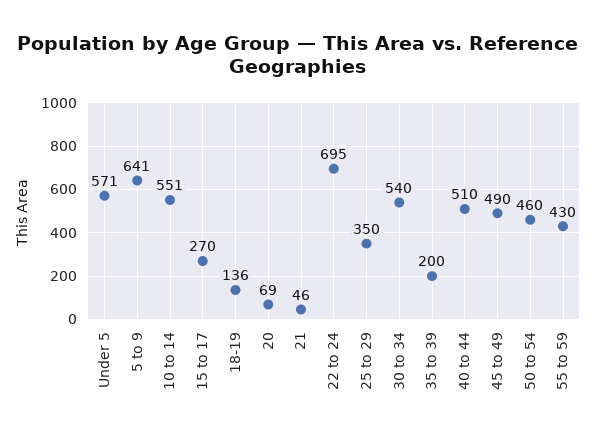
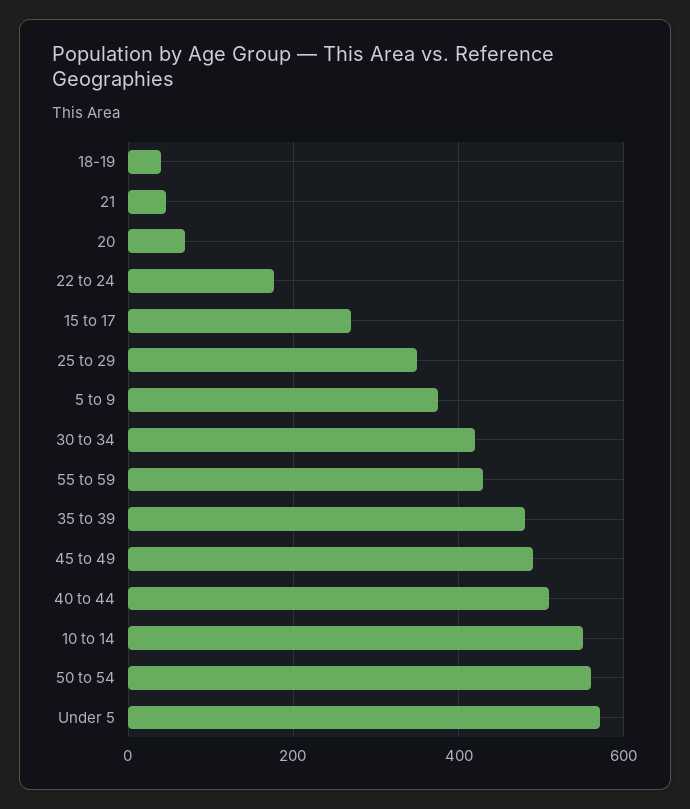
5 to 9: 641 -> 380
18-19: 136 -> 40
22 to 24: 695 -> 180
30 to 34: 540 -> 420
35 to 39: 200 -> 480
50 to 54: 460 -> 560

